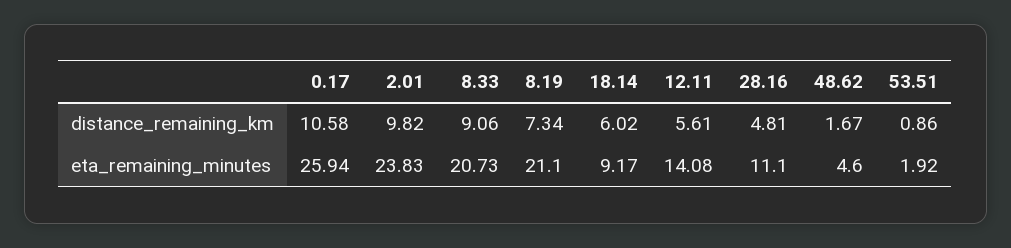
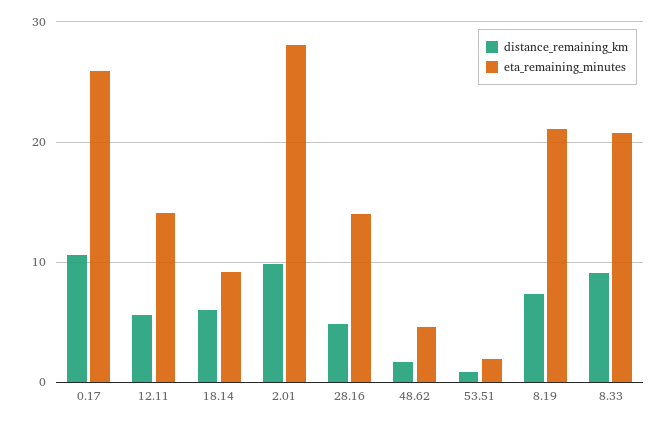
eta_remaining_minutes, 2.01: 23.83 -> 28
eta_remaining_minutes, 28.16: 11.1 -> 14

